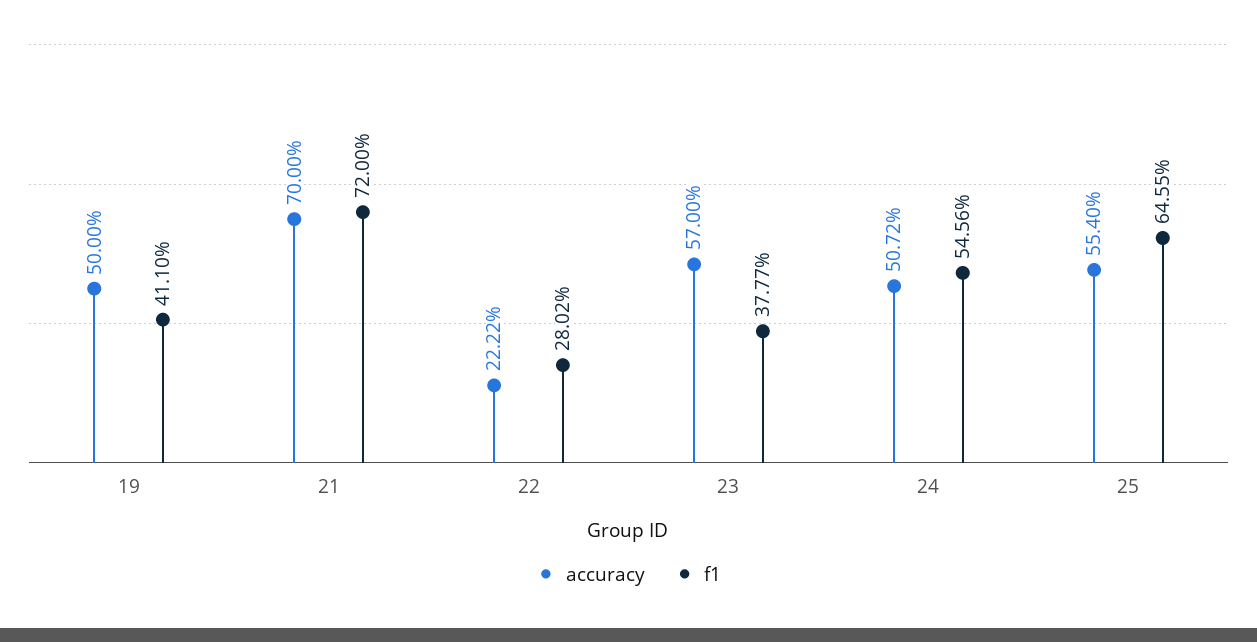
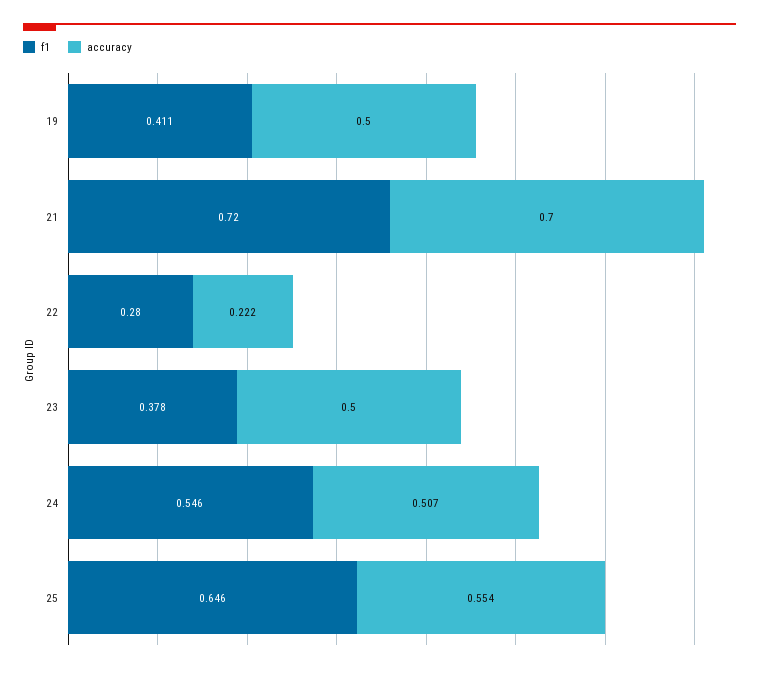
accuracy, 23: 0.57 -> 0.5

